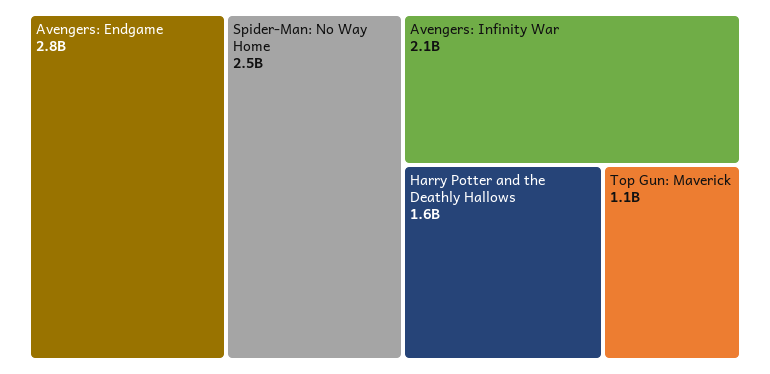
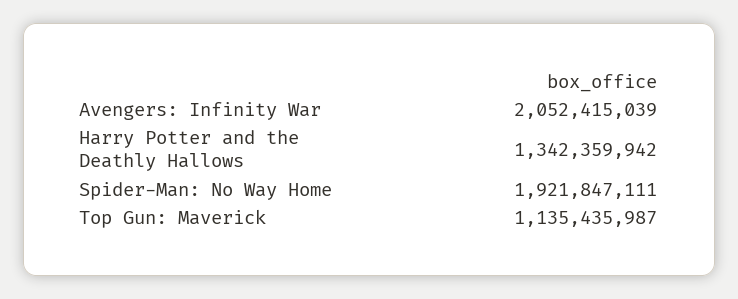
Avengers: Endgame: 2800000000 -> none
Spider-Man: No Way Home: 2500000000 -> 1921847111
Harry Potter and the Deathly Hallows: 1600000000 -> 1342359942

